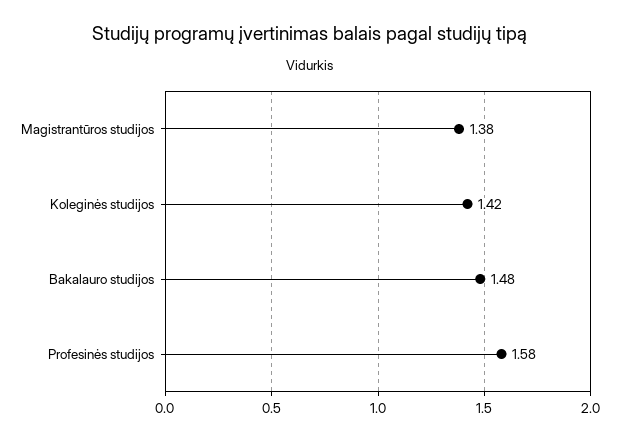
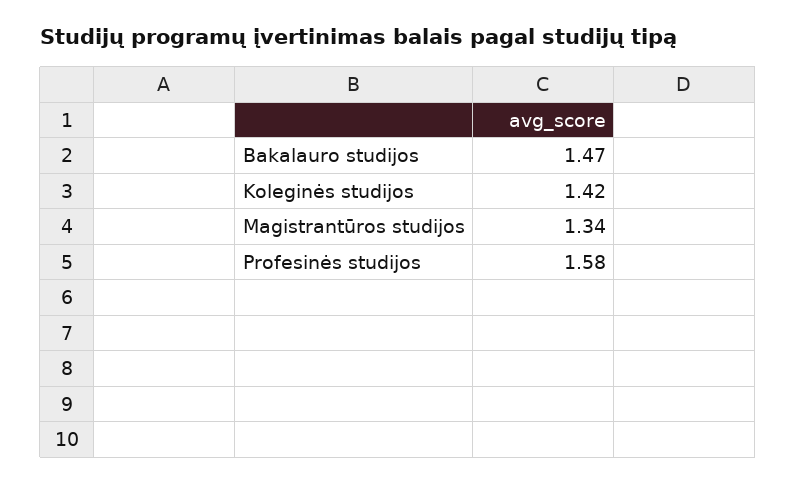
Magistrantūros studijos: 1.38 -> 1.34
Bakalauro studijos: 1.48 -> 1.47

